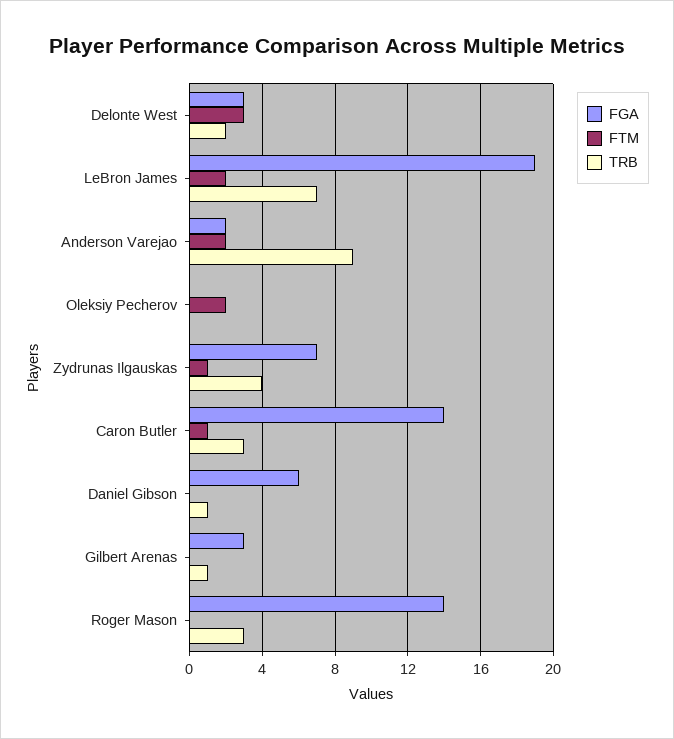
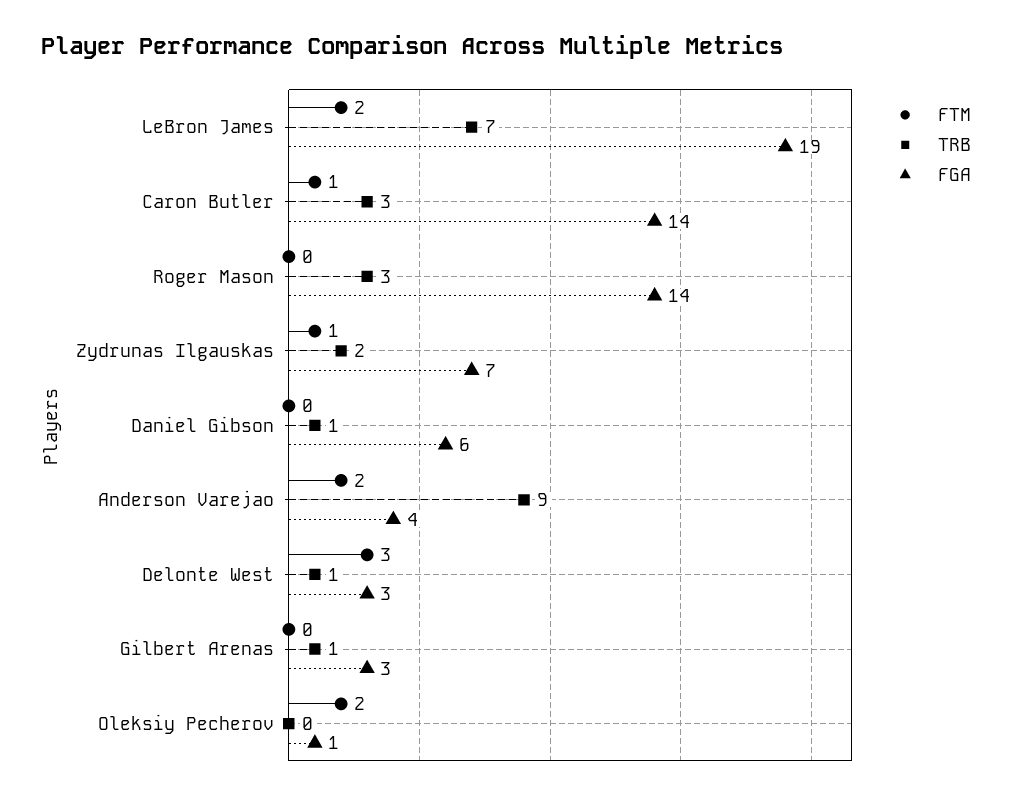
TRB, Delonte West: 2 -> 1
FGA, Anderson Varejao: 2 -> 4
FGA, Oleksiy Pecherov: 0 -> 1
TRB, Zydrunas Ilgauskas: 4 -> 2

